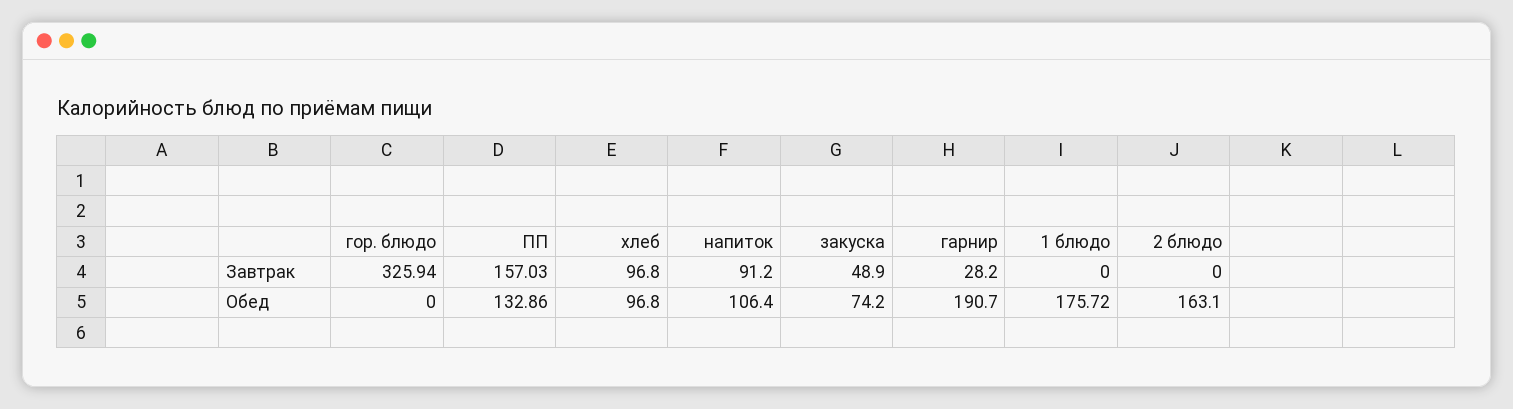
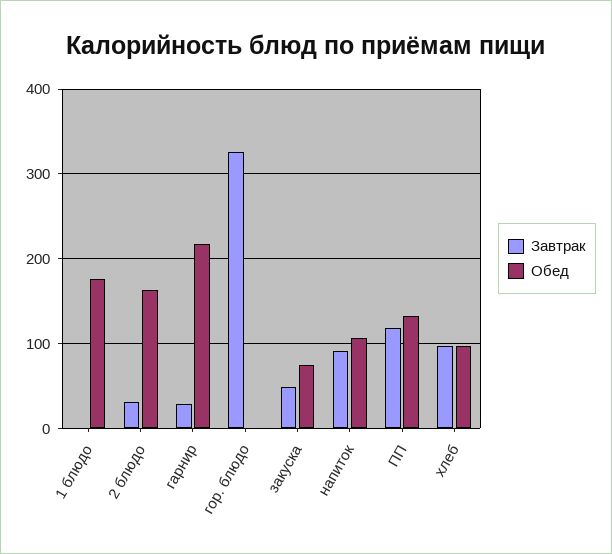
Завтрак, ПП: 157.03 -> 120
Завтрак, 2 блюдо: 0 -> 30
Обед, гарнир: 190.7 -> 220

